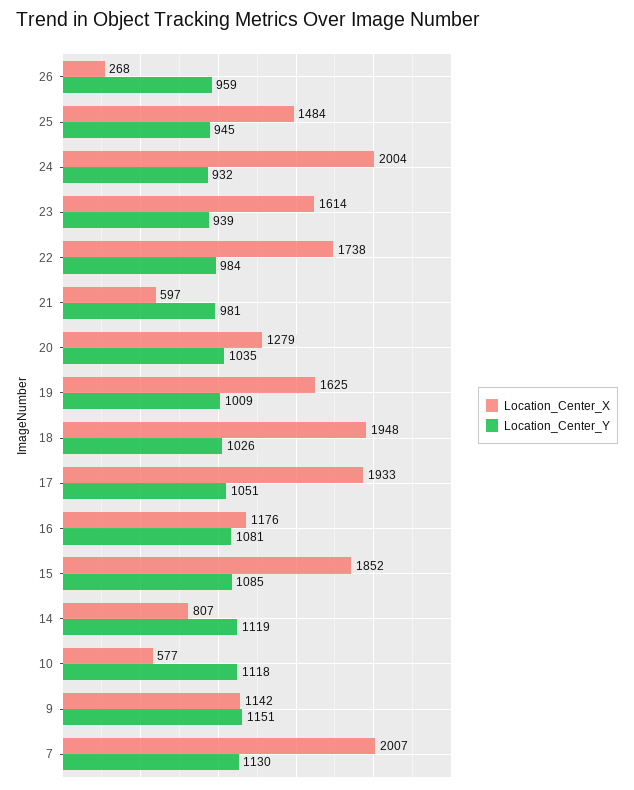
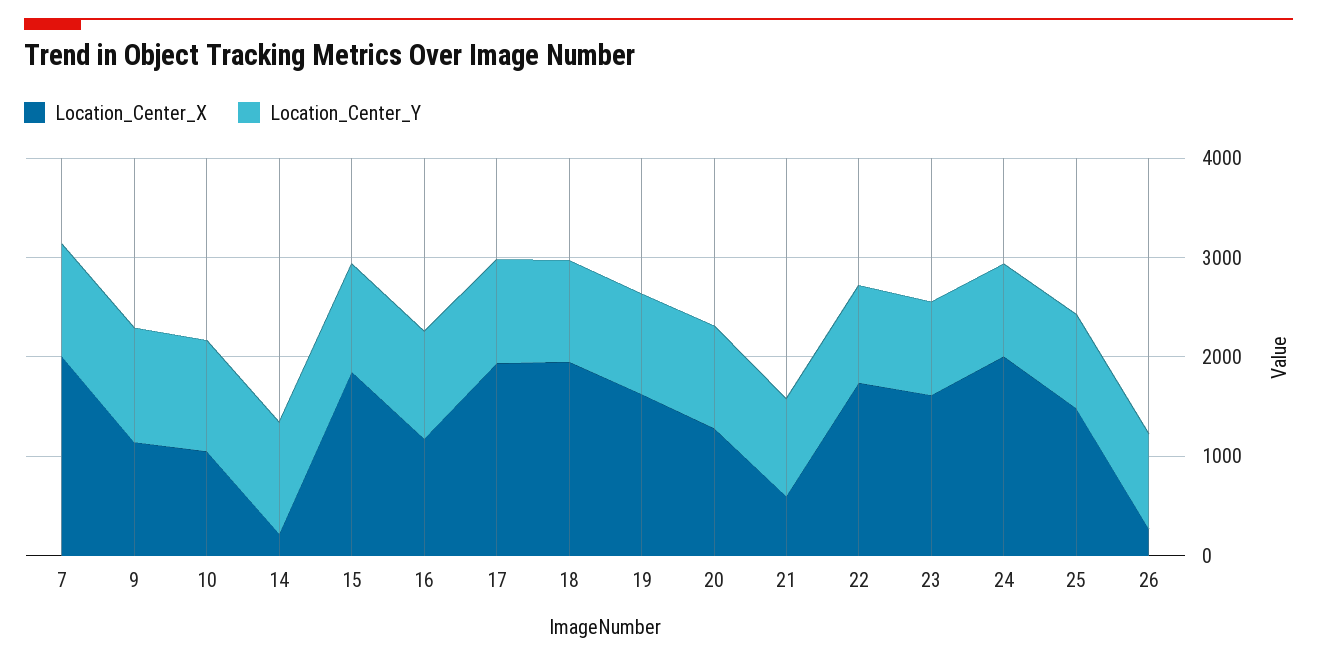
Location_Center_X, 14: 807 -> 200
Location_Center_X, 10: 577 -> 1000

